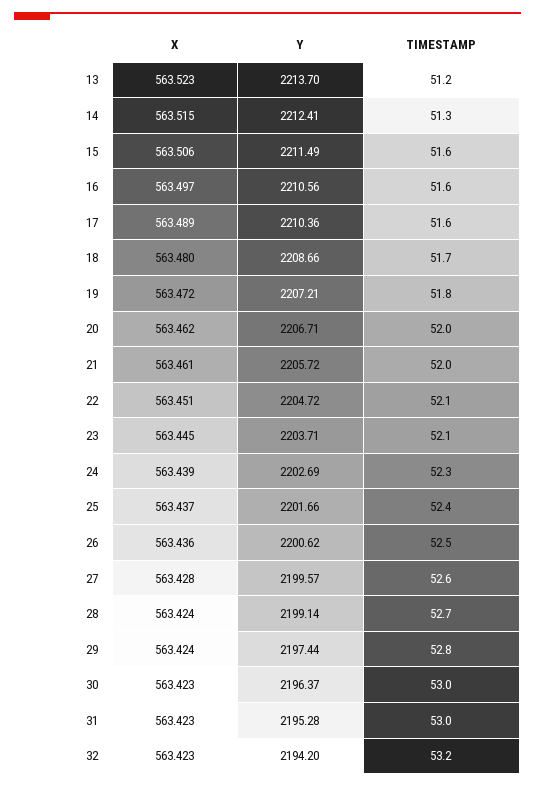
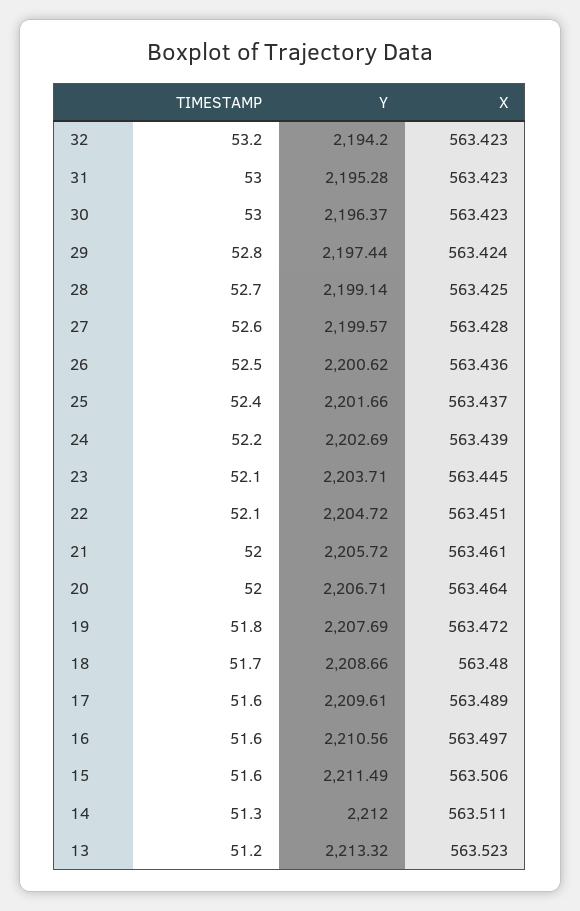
Y, 13: 2213.7 -> 2213.32
X, 14: 563.515 -> 563.511
Y, 14: 2212.41 -> 2212
Y, 17: 2210.36 -> 2209.61
Y, 19: 2207.21 -> 2207.69
X, 20: 563.462 -> 563.464
TIMESTAMP, 24: 52.3 -> 52.2
X, 28: 563.424 -> 563.425

